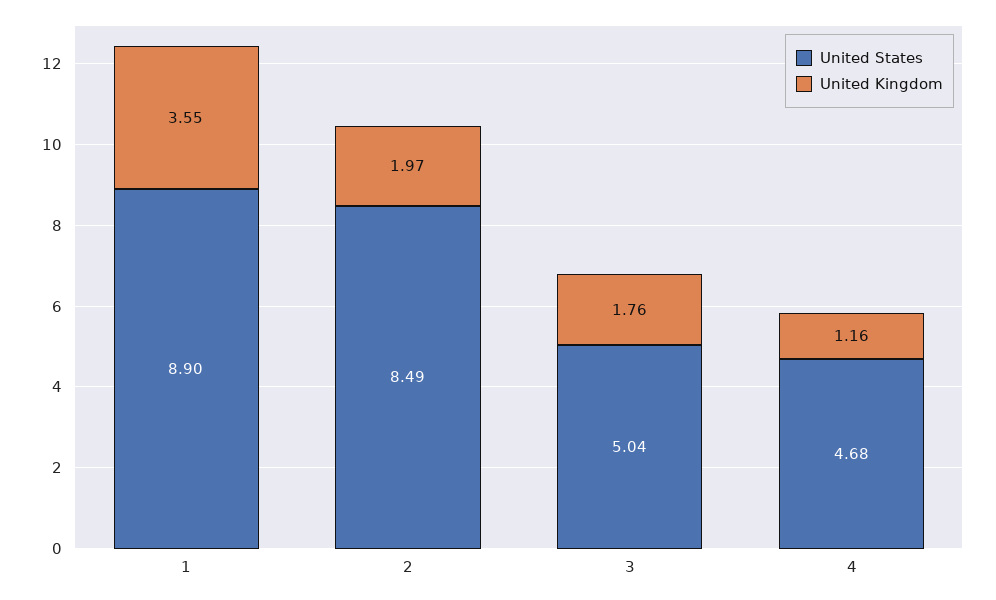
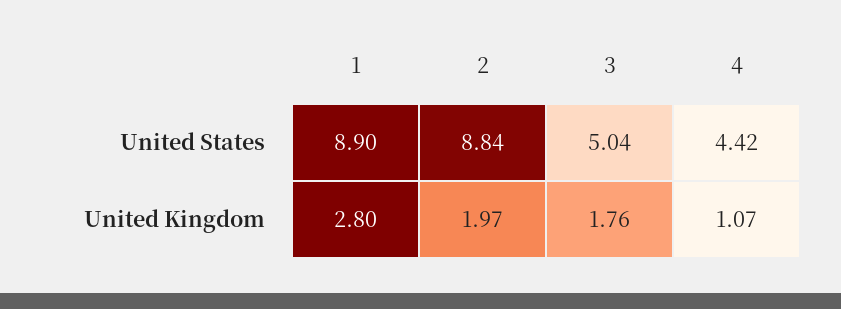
United Kingdom, 1: 3.55 -> 2.8
United States, 2: 8.49 -> 8.84
United States, 4: 4.68 -> 4.42
United Kingdom, 4: 1.16 -> 1.07

